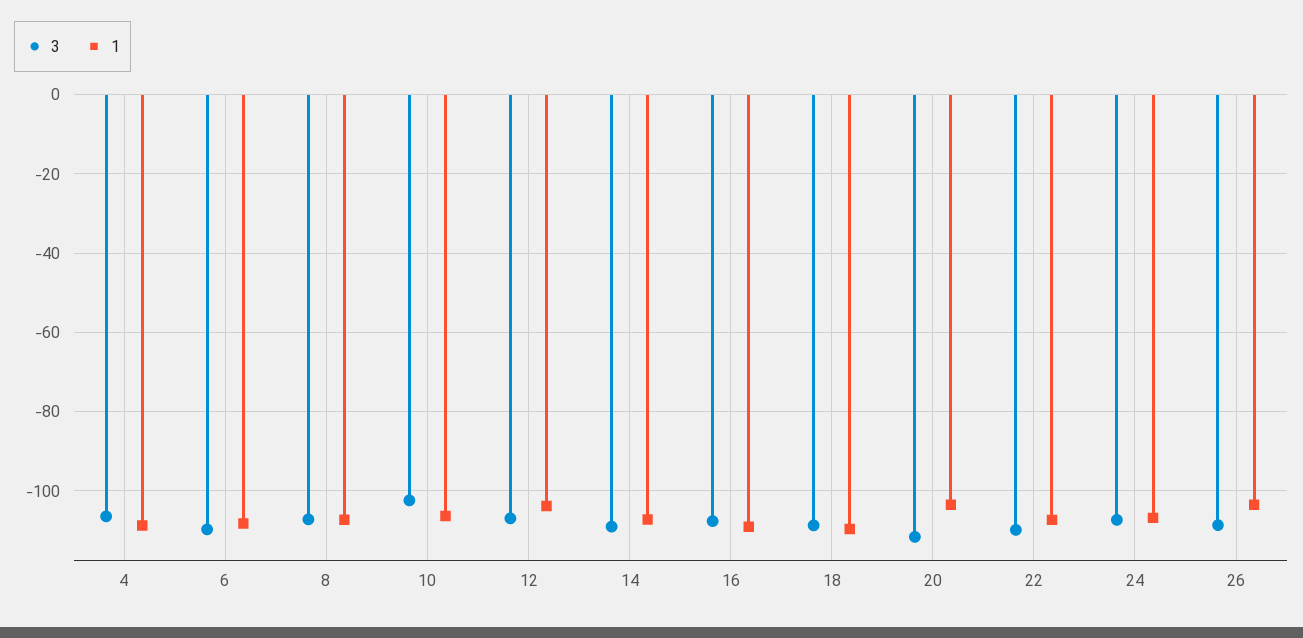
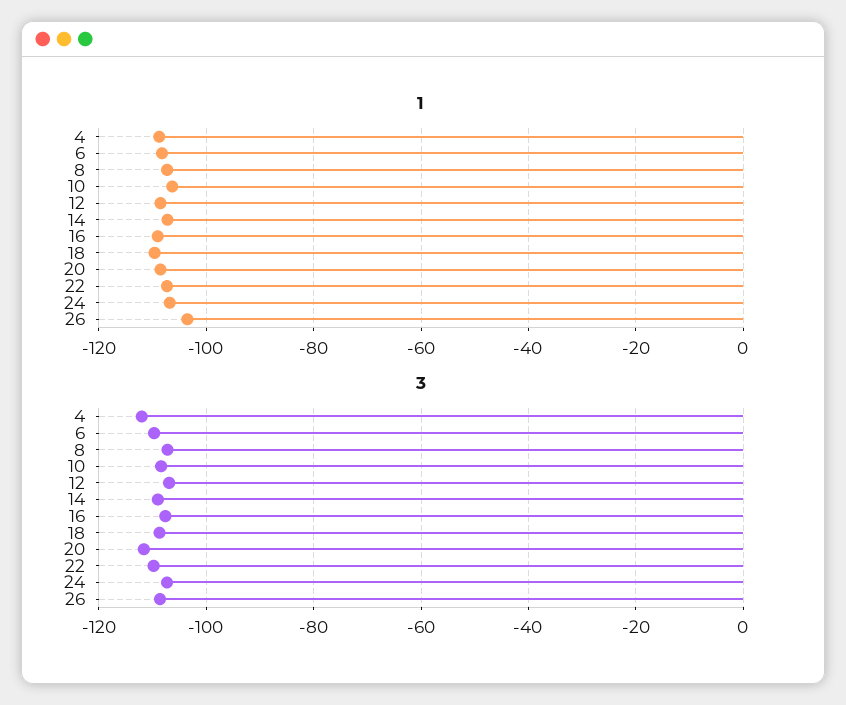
3, 4: -106 -> -112
3, 10: -102 -> -108
1, 12: -104 -> -108
1, 20: -104 -> -108

